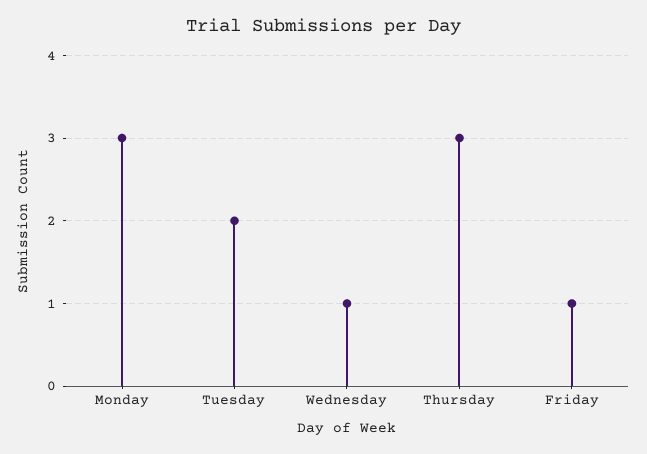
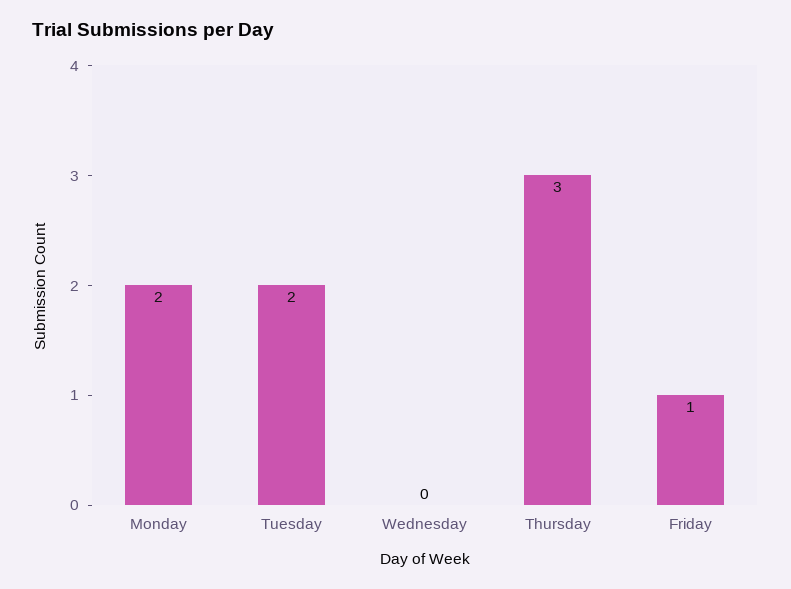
Monday: 3 -> 2
Wednesday: 1 -> 0

